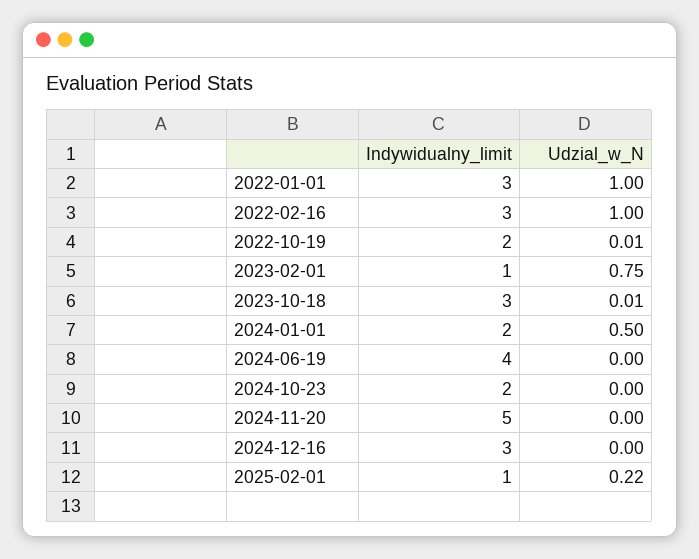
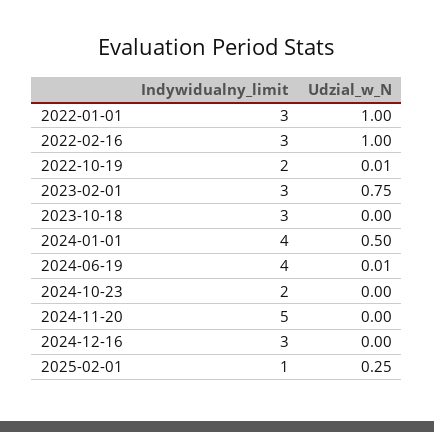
Indywidualny_limit, 2023-02-01: 1 -> 3
Udzial_w_N, 2023-10-18: 0.01 -> 0
Indywidualny_limit, 2024-01-01: 2 -> 4
Udzial_w_N, 2024-06-19: 0 -> 0.01
Udzial_w_N, 2025-02-01: 0.22 -> 0.25

